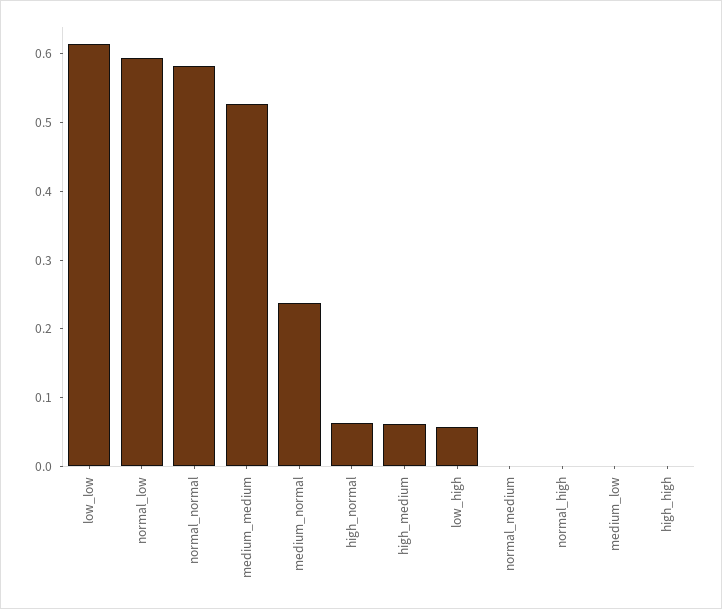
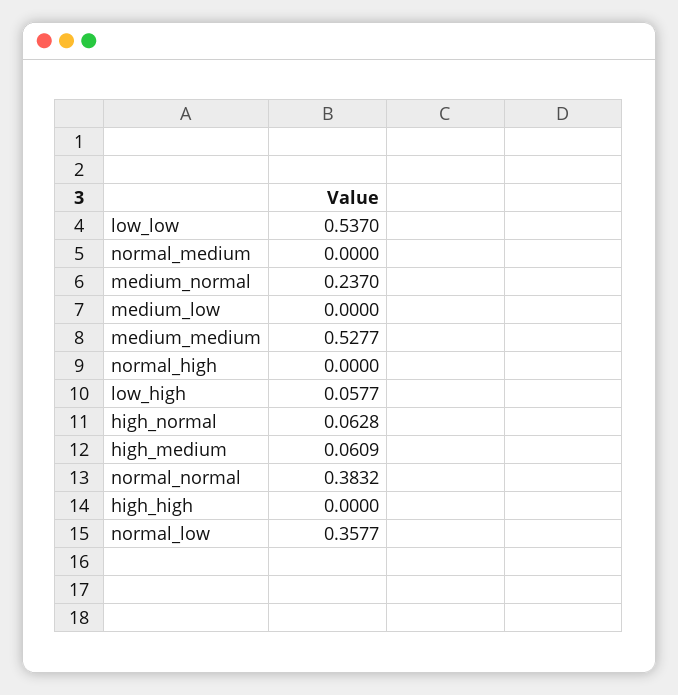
low_low: 0.62 -> 0.537
normal_low: 0.6 -> 0.3577
normal_normal: 0.58 -> 0.3832

